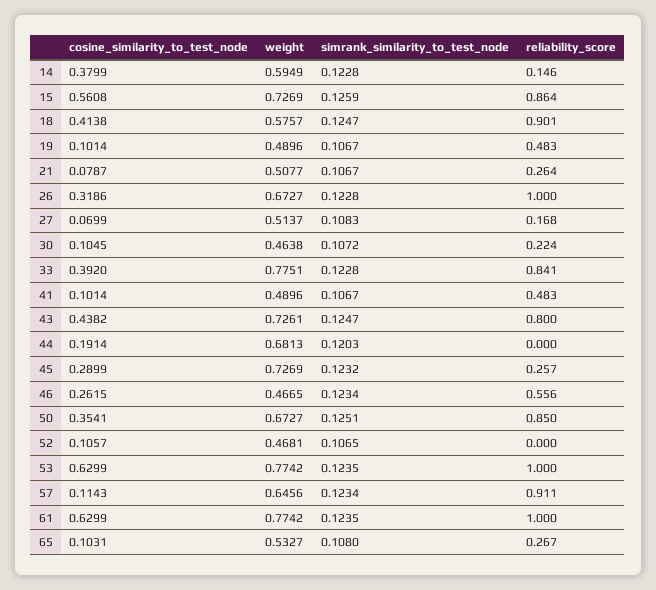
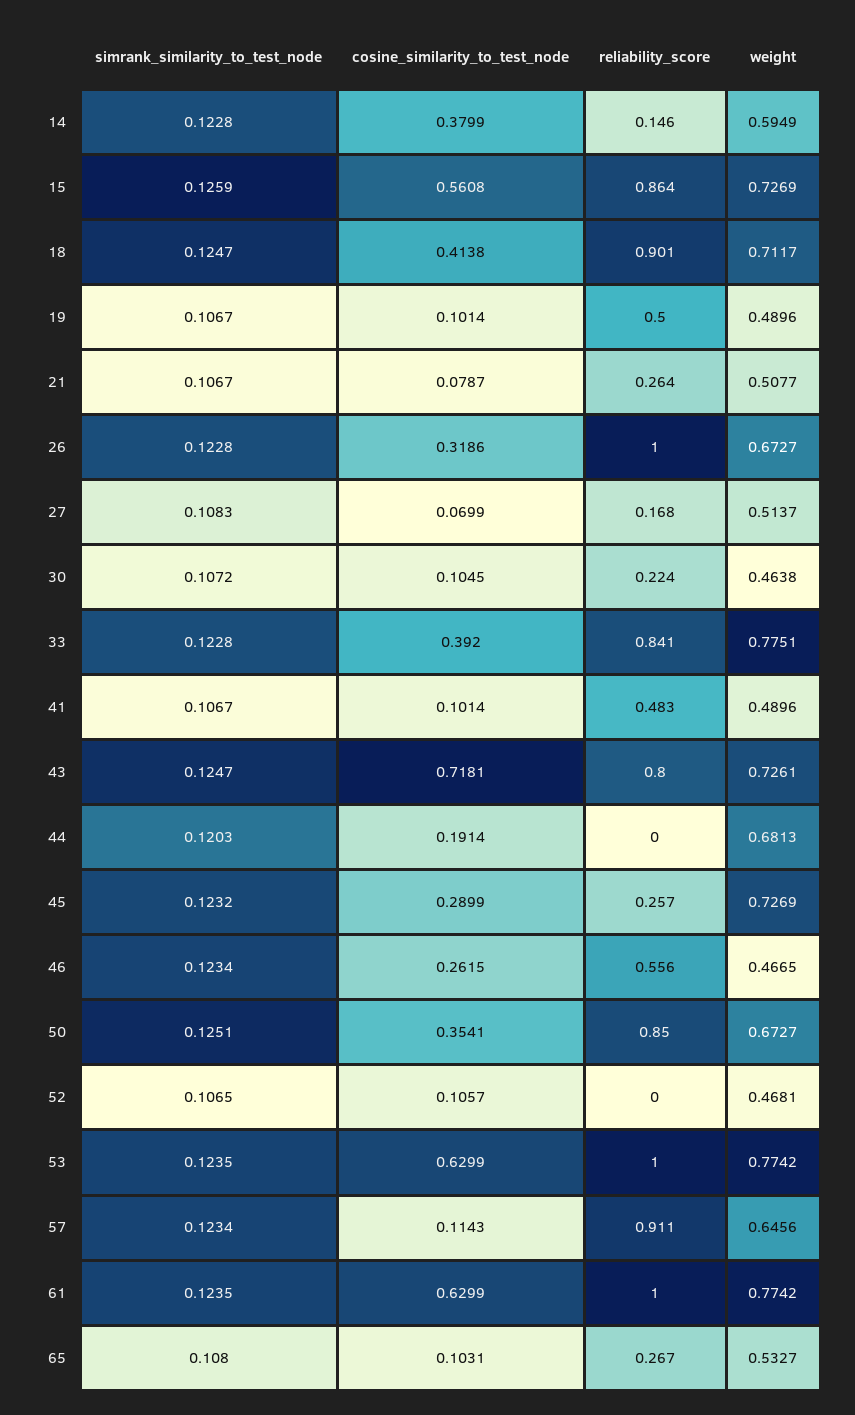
weight, 18: 0.5757 -> 0.7117
reliability_score, 19: 0.483 -> 0.5
cosine_similarity_to_test_node, 43: 0.4382 -> 0.7181

